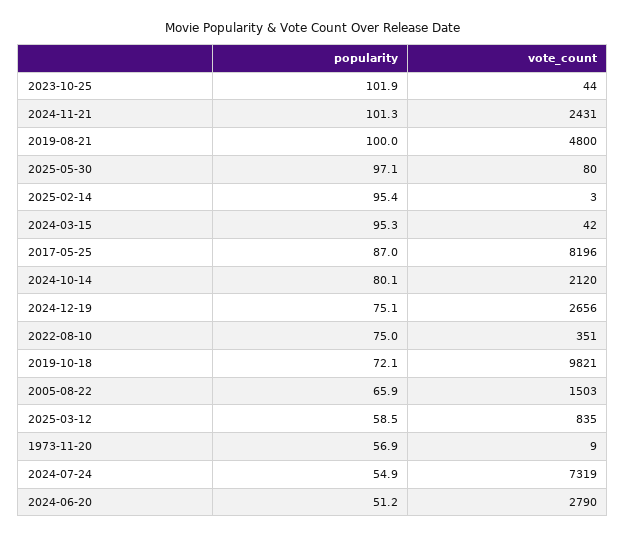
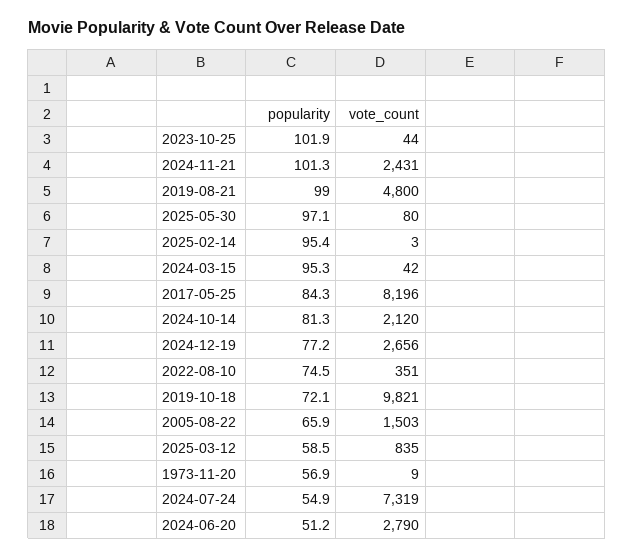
popularity, 2019-08-21: 100 -> 99
popularity, 2017-05-25: 87 -> 84.3
popularity, 2024-10-14: 80.1 -> 81.3
popularity, 2024-12-19: 75.1 -> 77.2
popularity, 2022-08-10: 75 -> 74.5

